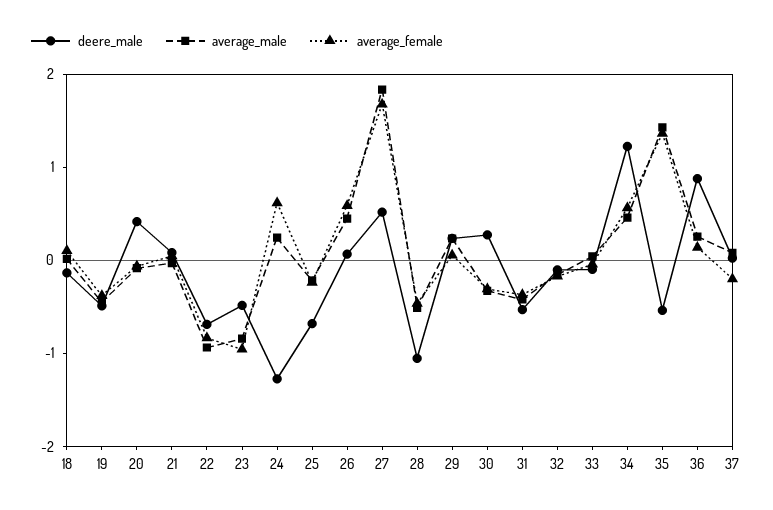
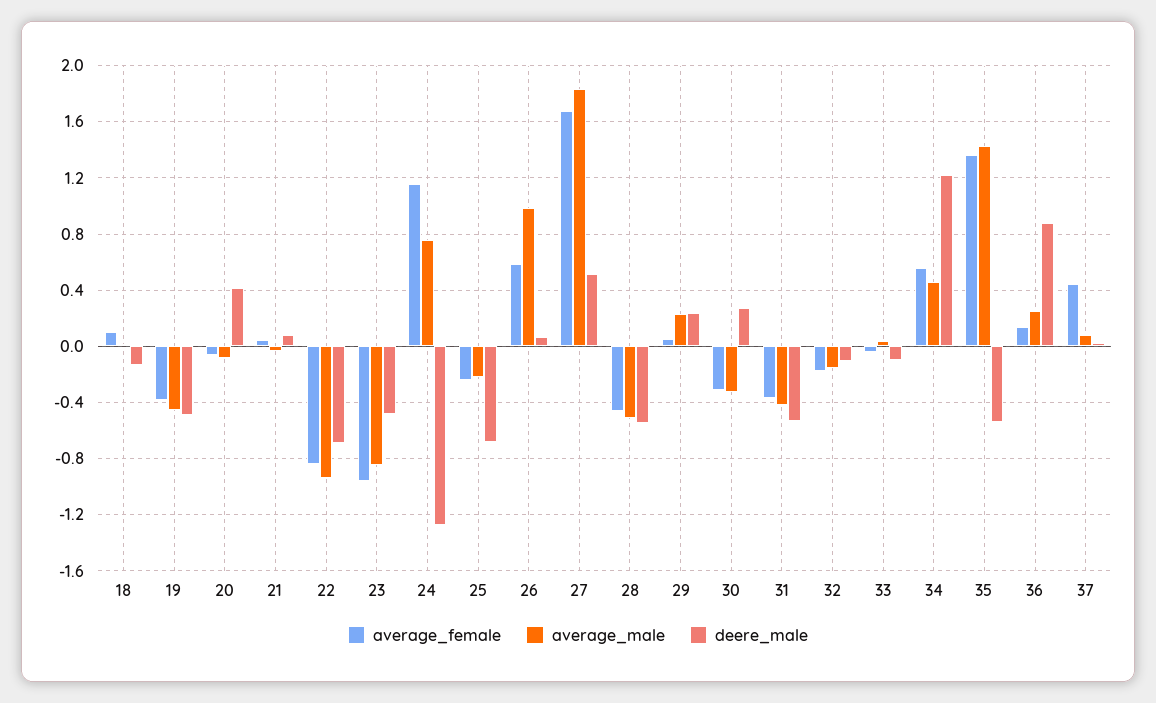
average_male, 24: 0.2 -> 0.75
average_female, 24: 0.6 -> 1.15
average_male, 26: 0.4 -> 1
deere_male, 28: -1 -> -0.55
average_female, 37: -0.2 -> 0.45

